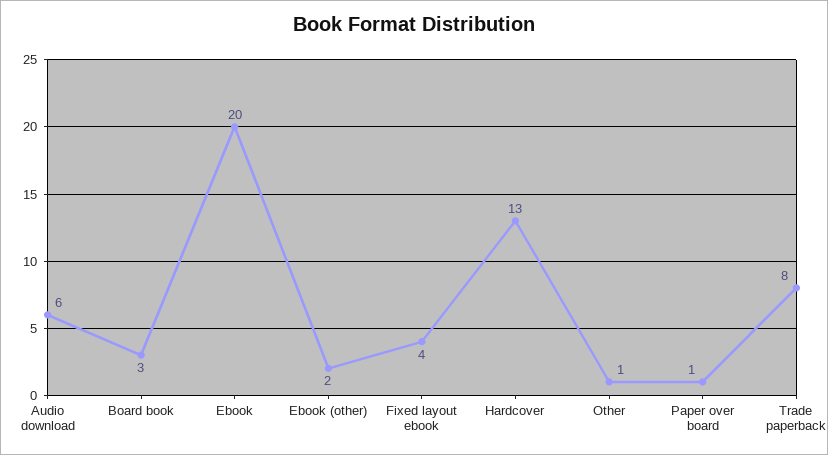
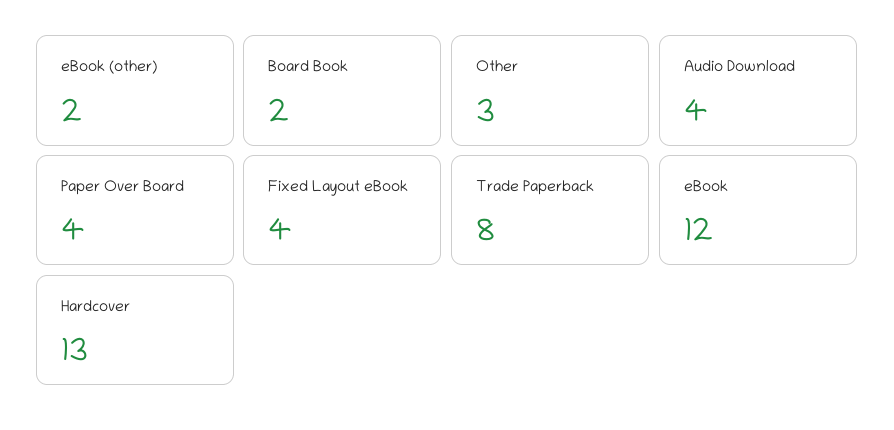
Audio download: 6 -> 4
Board book: 3 -> 2
Ebook: 20 -> 12
Other: 1 -> 3
Paper over board: 1 -> 4

